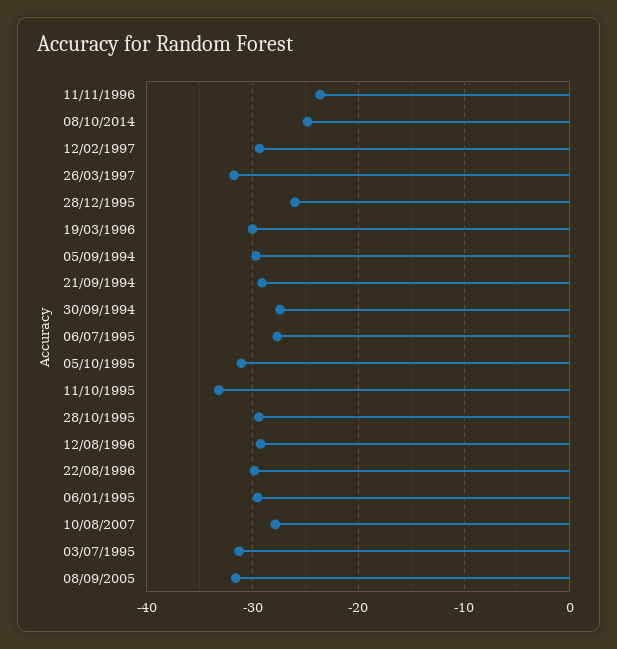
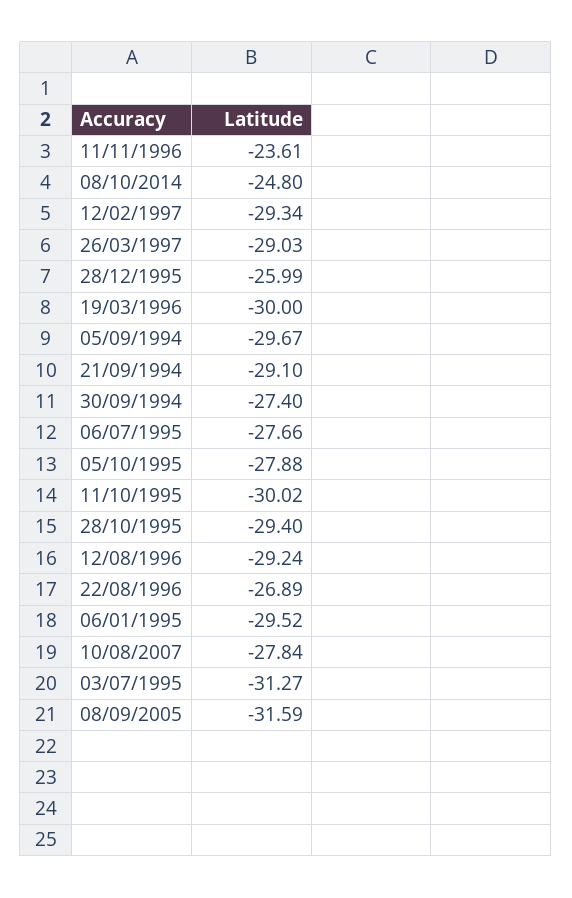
26/03/1997: -32 -> -29.03
05/10/1995: -31 -> -27.88
11/10/1995: -33 -> -30.02
22/08/1996: -30 -> -26.89

